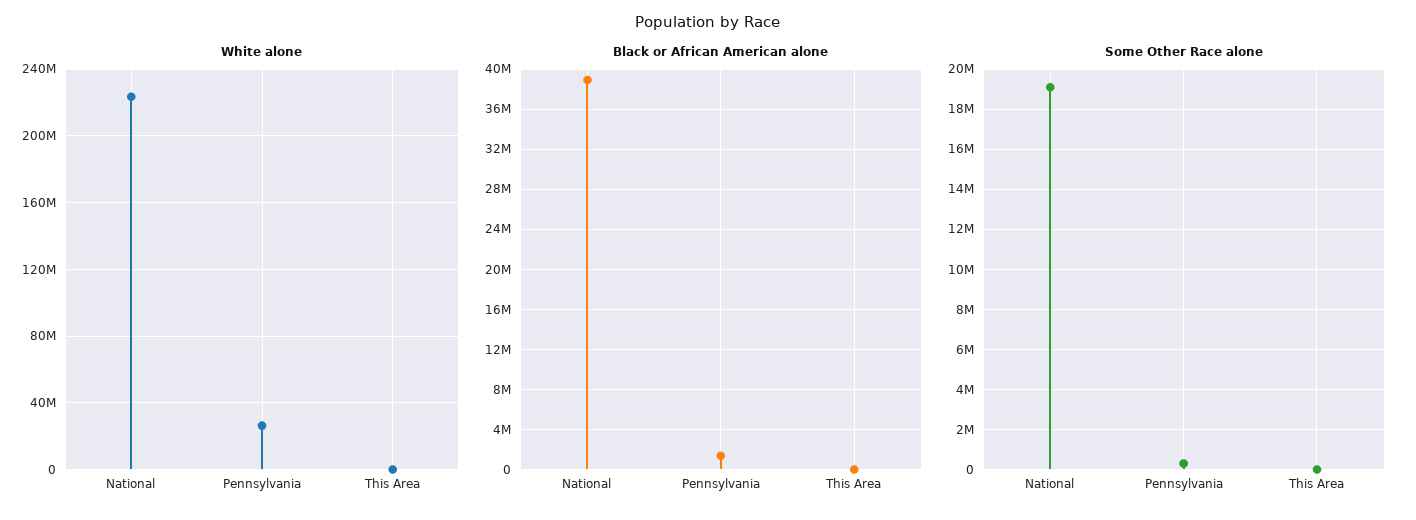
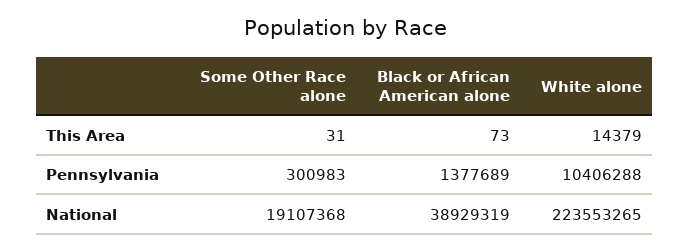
White alone, Pennsylvania: 25000000 -> 10406288

